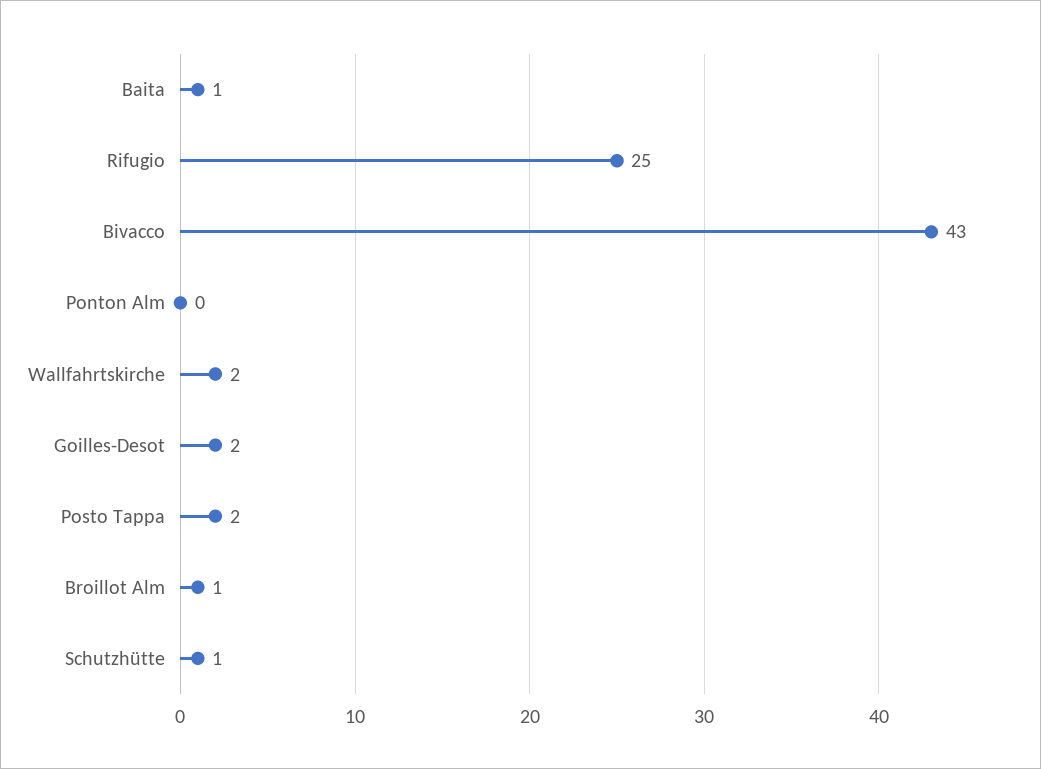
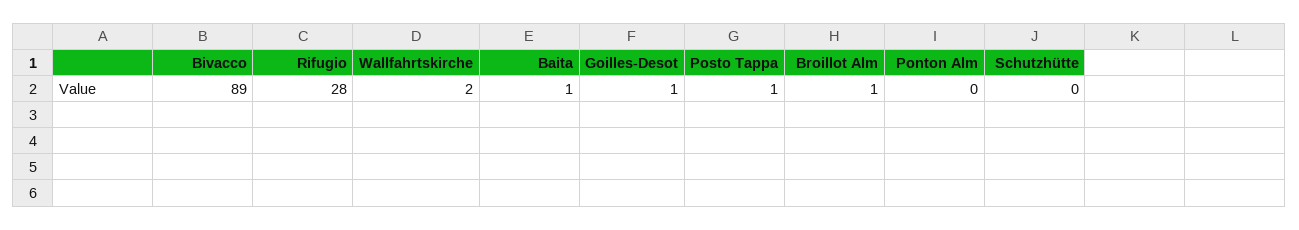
Rifugio: 25 -> 28
Bivacco: 43 -> 89
Goilles-Desot: 2 -> 1
Posto Tappa: 2 -> 1
Schutzhütte: 1 -> 0

